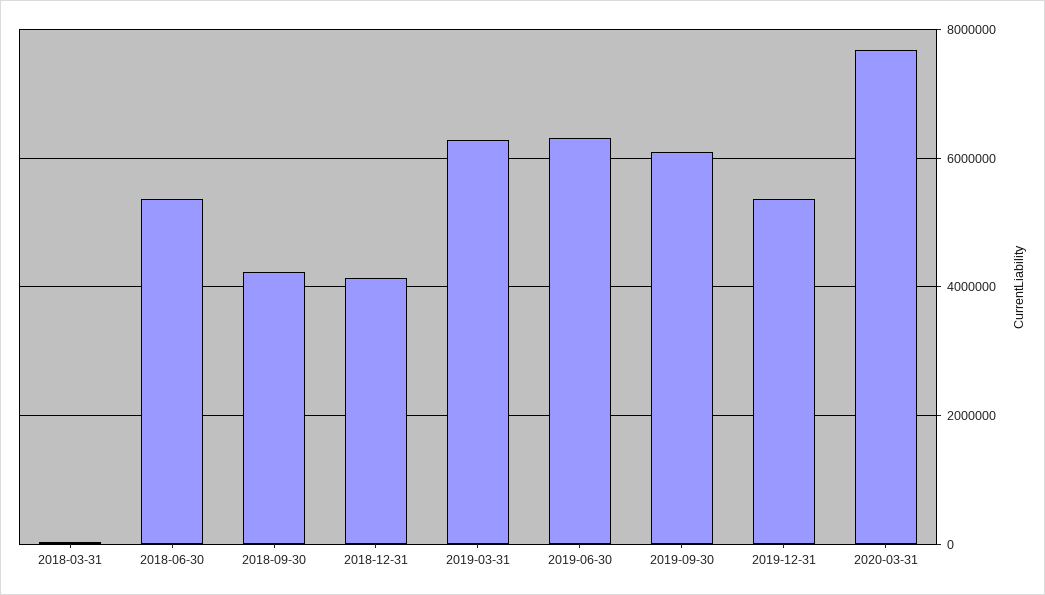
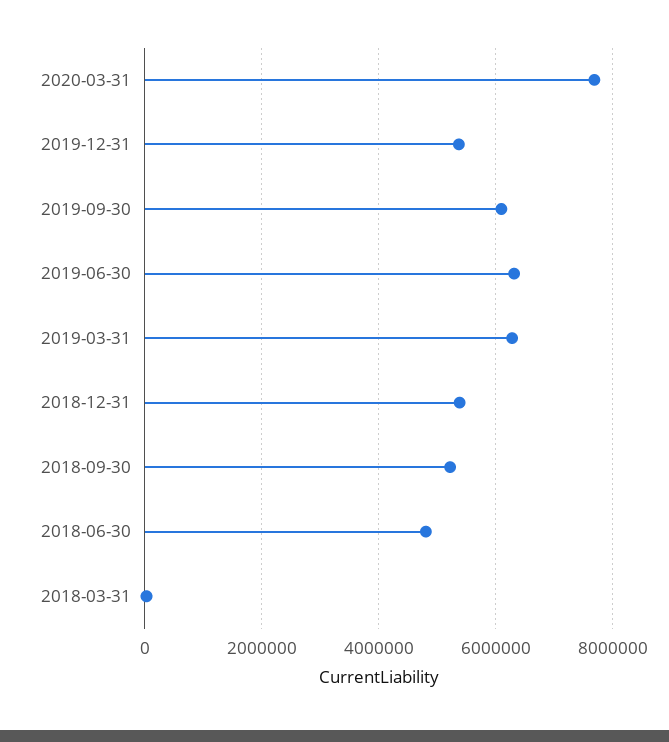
2018-06-30: 5400000 -> 4800000
2018-09-30: 4200000 -> 5200000
2018-12-31: 4200000 -> 5400000

